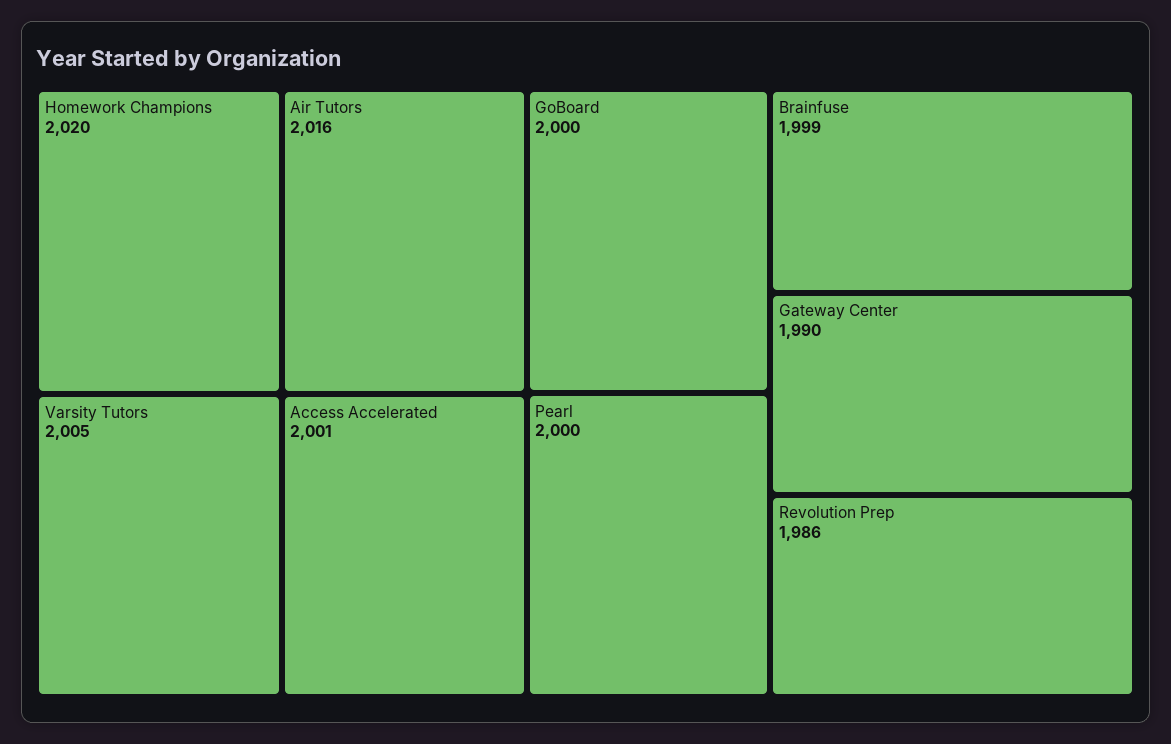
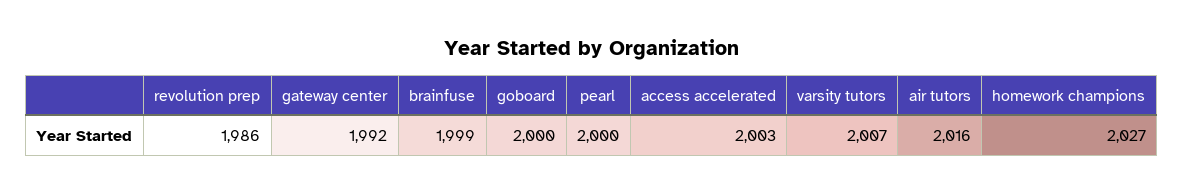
Homework Champions: 2020 -> 2027
Varsity Tutors: 2005 -> 2007
Access Accelerated: 2001 -> 2003
Gateway Center: 1990 -> 1992

